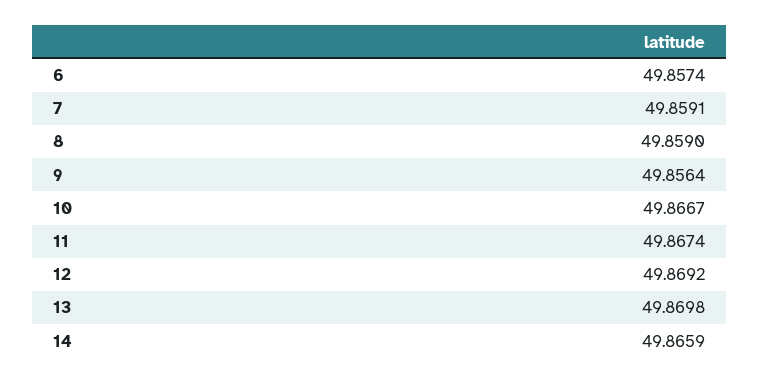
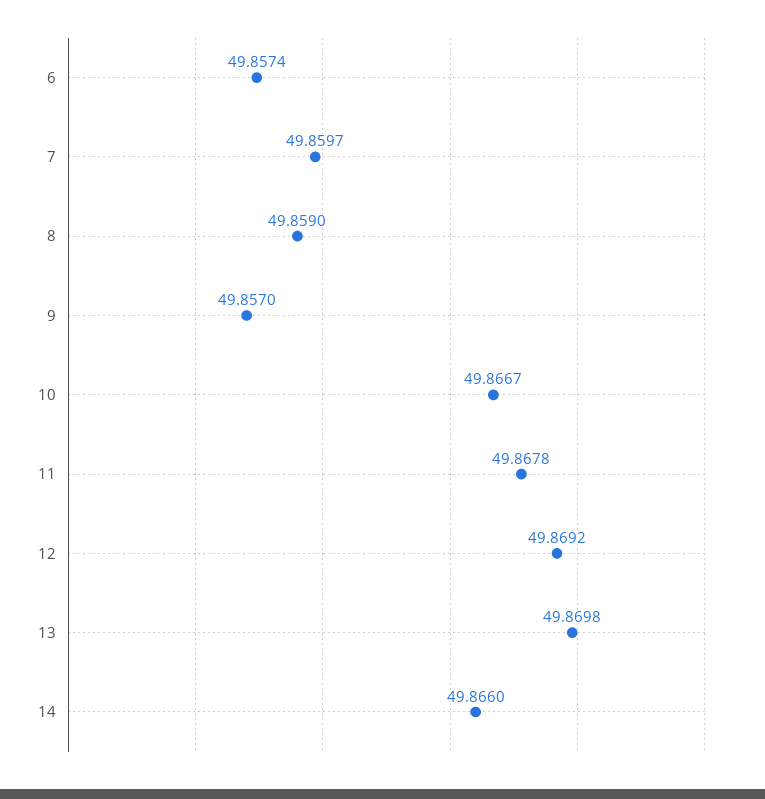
7: 49.8591 -> 49.8597
9: 49.8564 -> 49.857
11: 49.8674 -> 49.8678
14: 49.8659 -> 49.866

